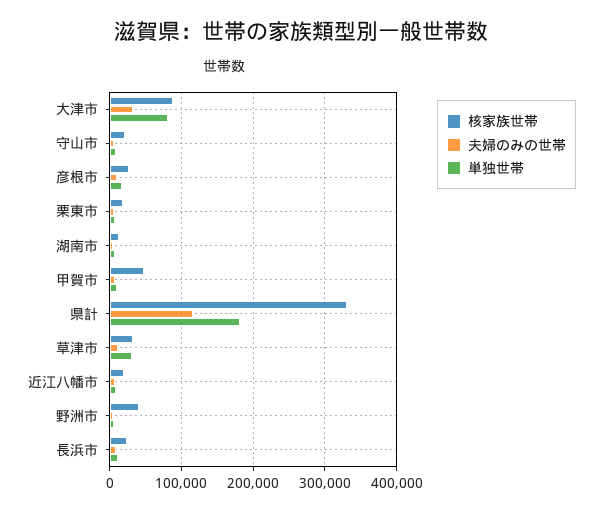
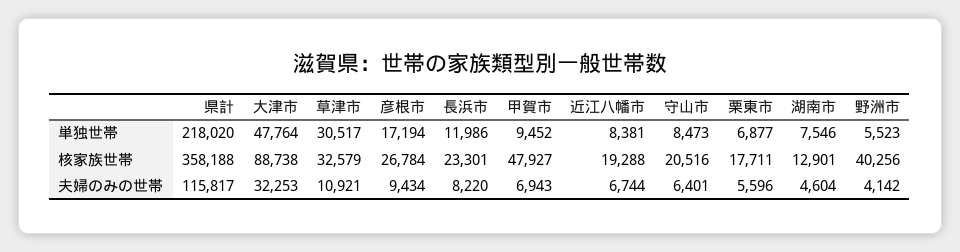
単独世帯, 大津市: 80000 -> 47764
核家族世帯, 県計: 330000 -> 358188
単独世帯, 県計: 180000 -> 218020

